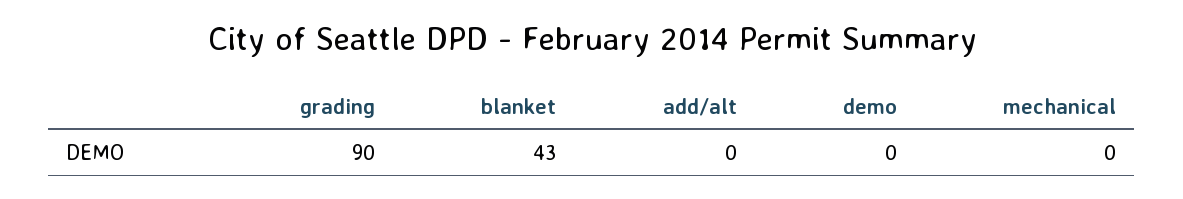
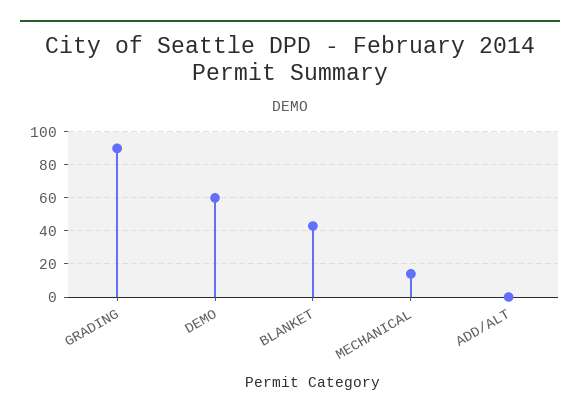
demo: 0 -> 60
mechanical: 0 -> 15

